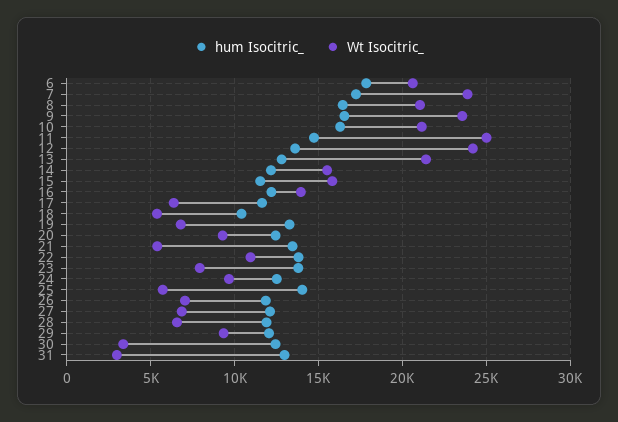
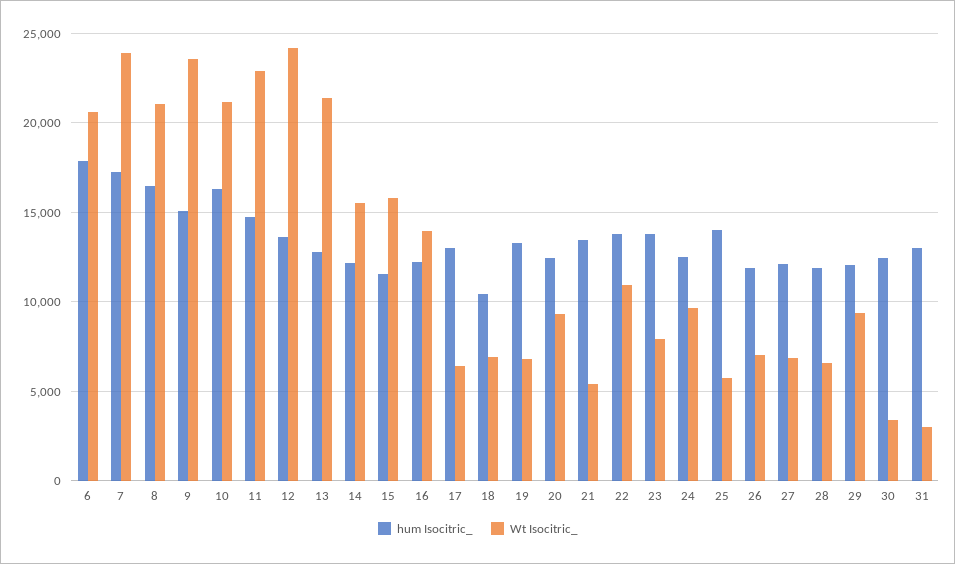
hum Isocitric_, 9: 16500 -> 15000
Wt Isocitric_, 11: 25000 -> 23000
hum Isocitric_, 17: 11500 -> 13000
Wt Isocitric_, 18: 5500 -> 7000

